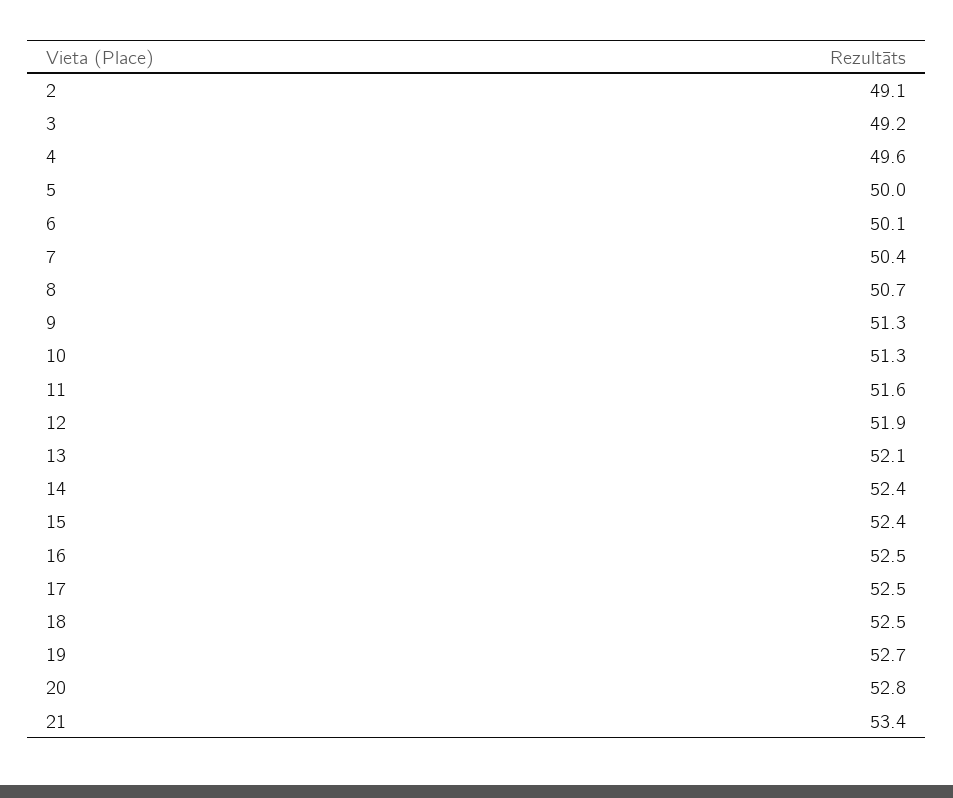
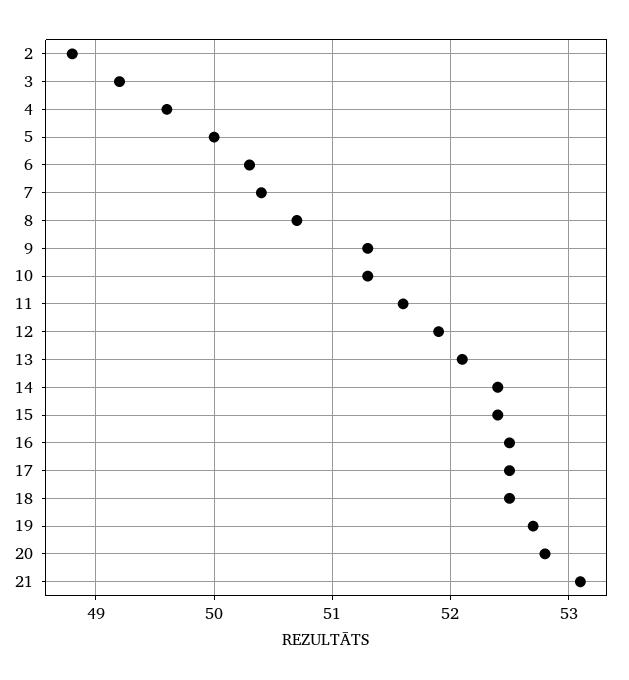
2: 49.1 -> 48.8
6: 50.1 -> 50.3
21: 53.4 -> 53.1

